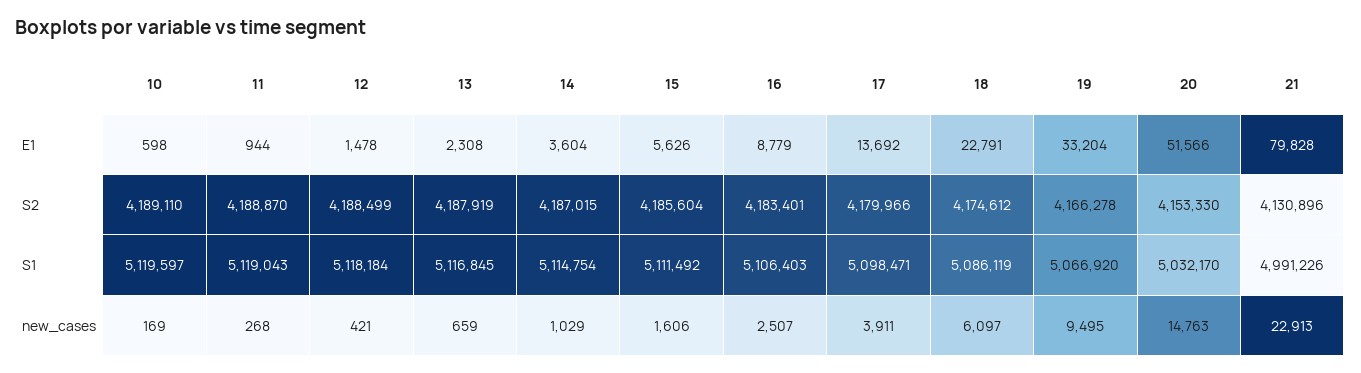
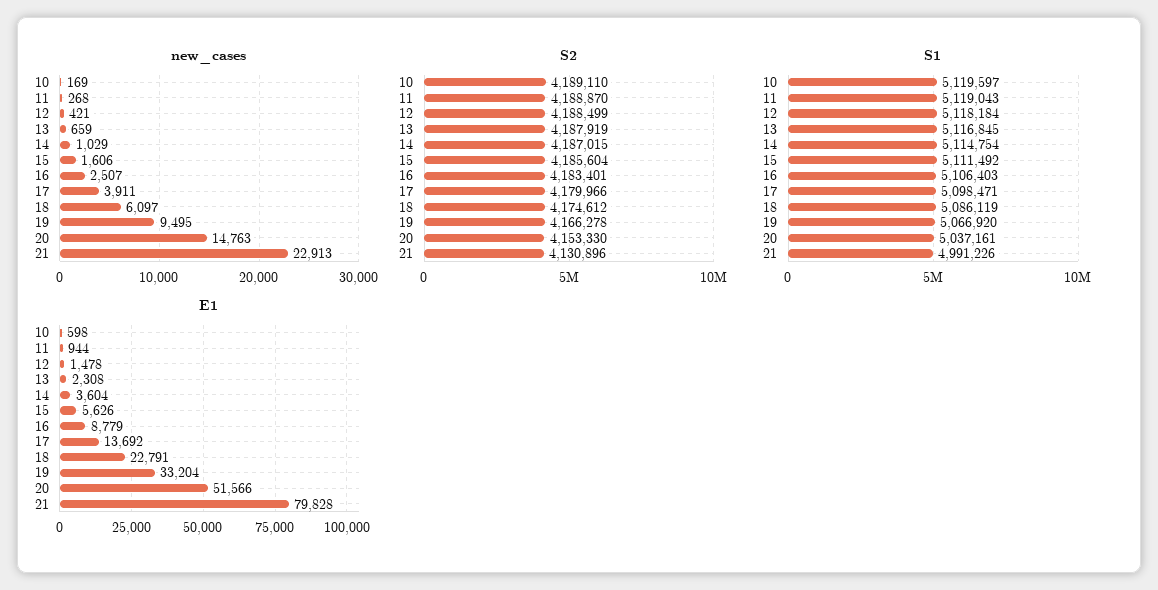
S1, 20: 5032170 -> 5037161

